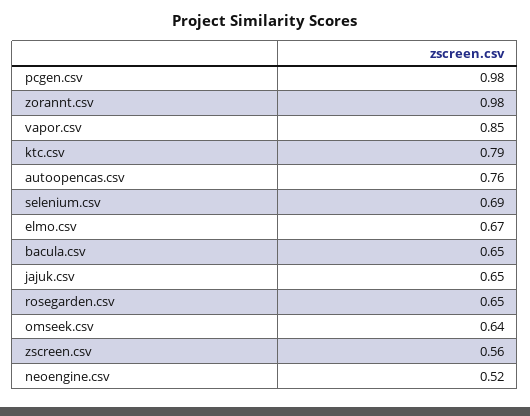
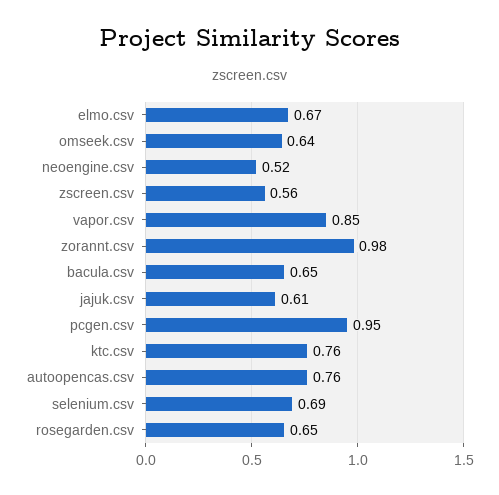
pcgen.csv: 0.98 -> 0.95
ktc.csv: 0.79 -> 0.76
jajuk.csv: 0.65 -> 0.61

